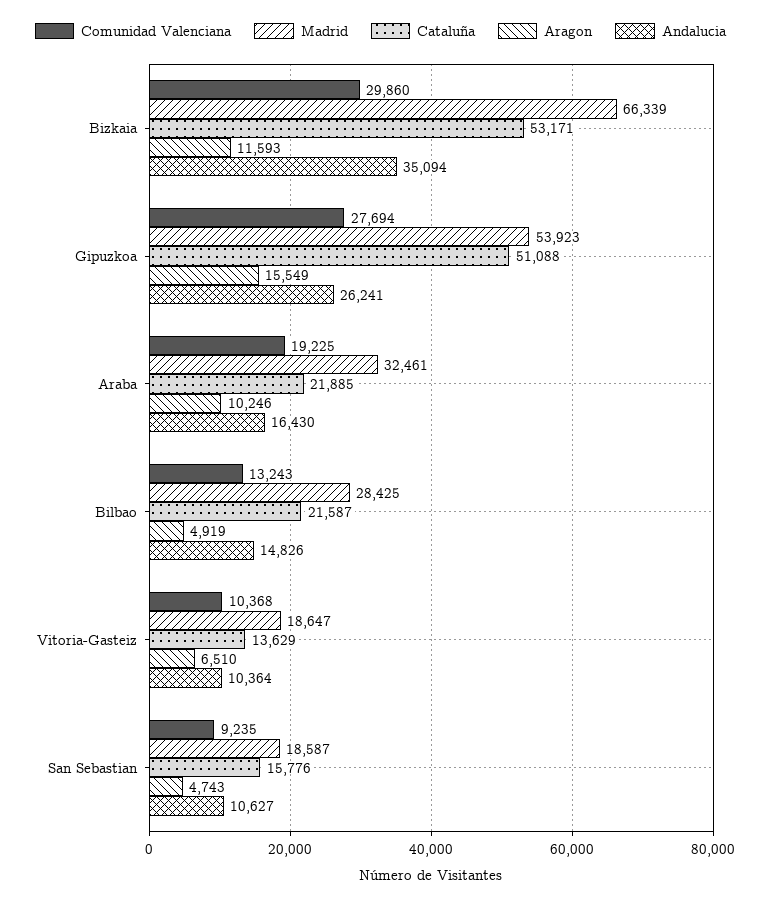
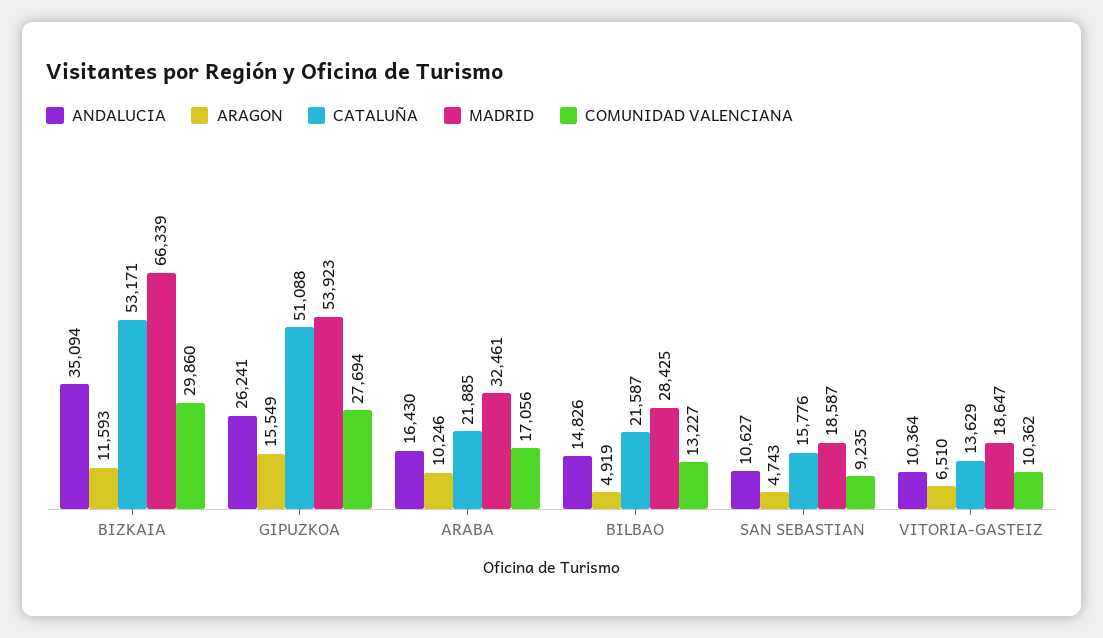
Comunidad Valenciana, Araba: 19225 -> 17056
Comunidad Valenciana, Bilbao: 13243 -> 13227
Comunidad Valenciana, Vitoria-Gasteiz: 10368 -> 10362

